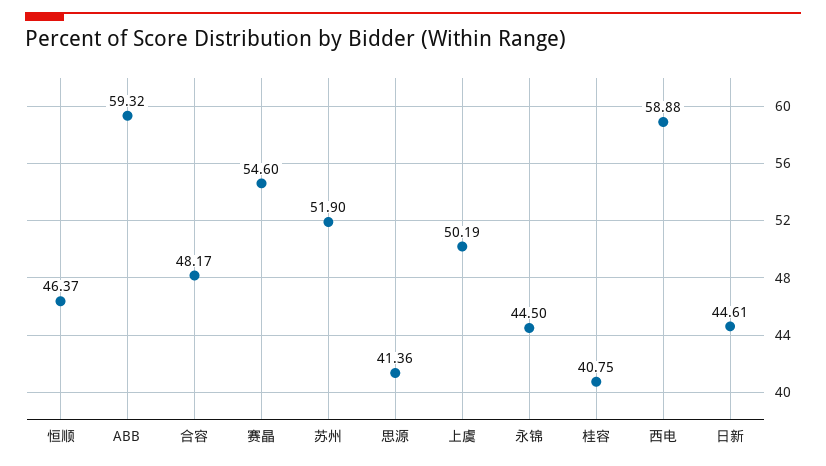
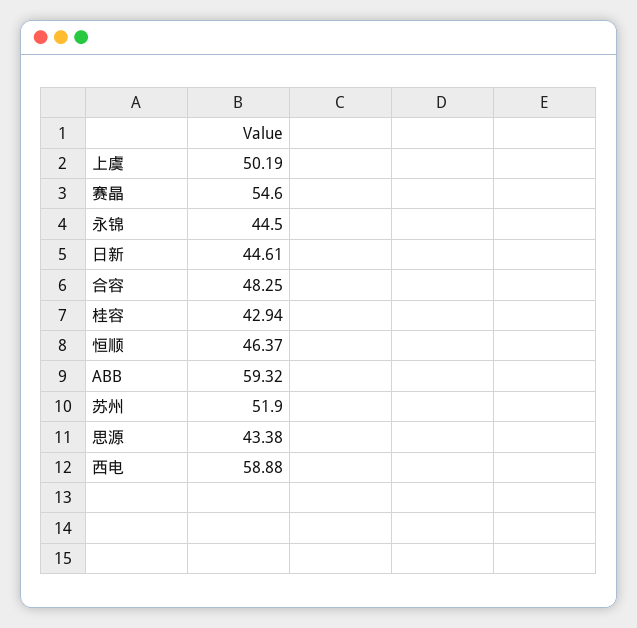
合容: 48.17 -> 48.25
思源: 41.36 -> 43.38
桂容: 40.75 -> 42.94

